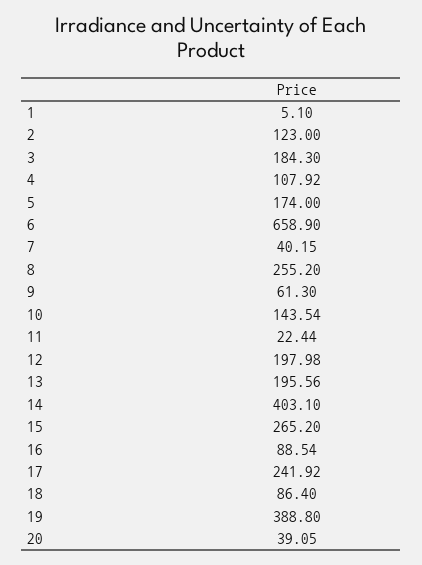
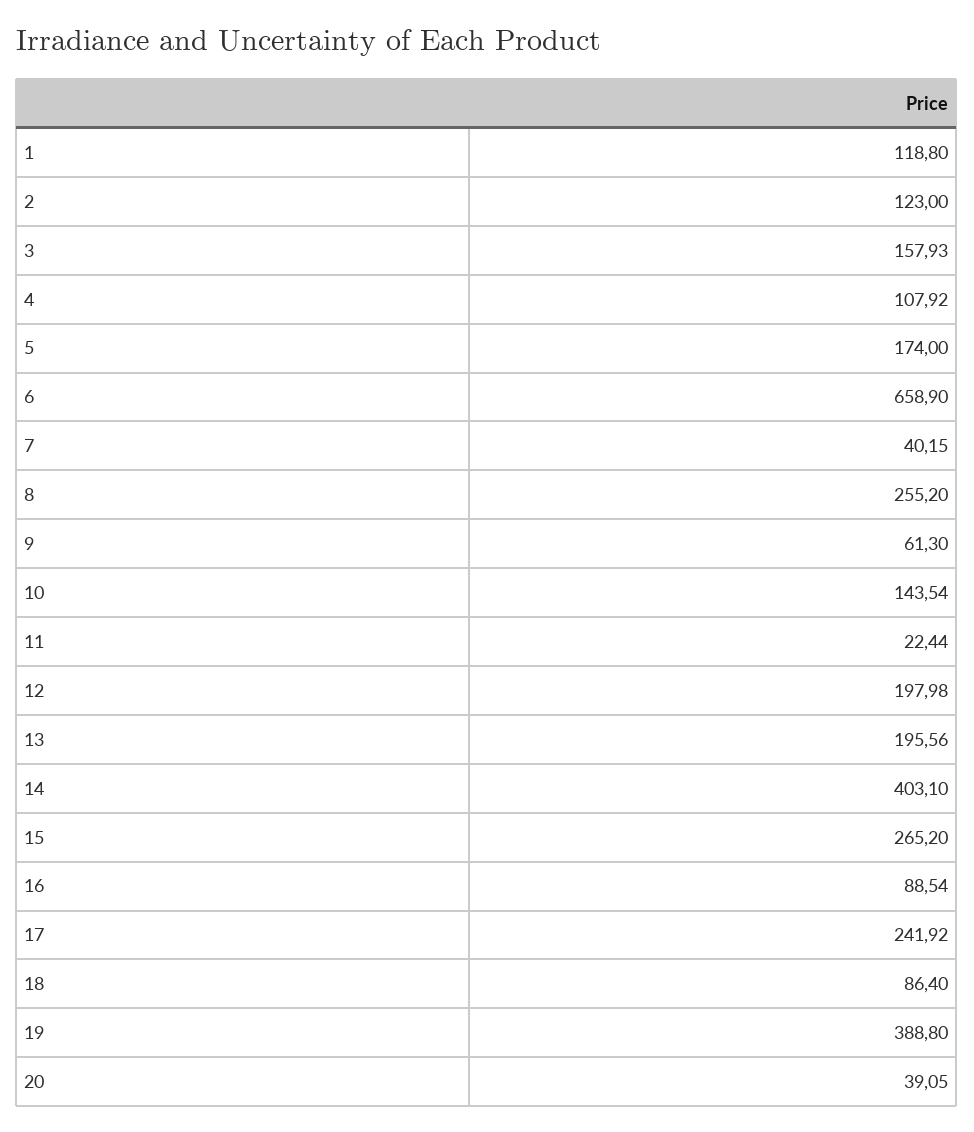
1: 5.1 -> 118.8
3: 184.3 -> 157.93

